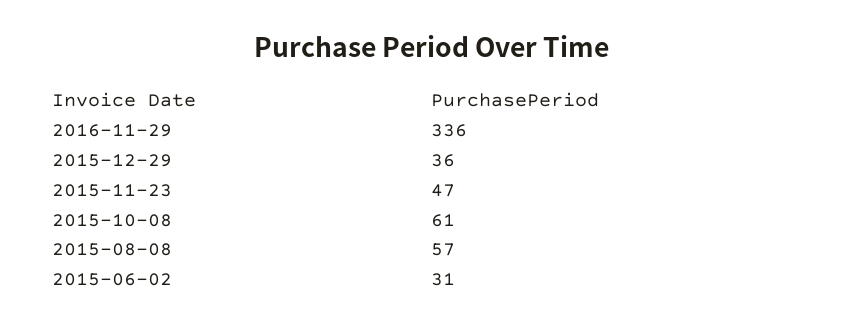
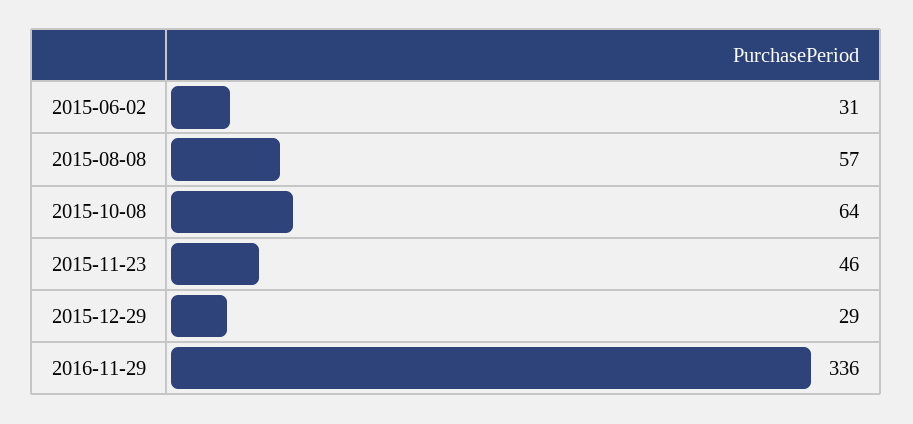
2015-12-29: 36 -> 29
2015-11-23: 47 -> 46
2015-10-08: 61 -> 64

